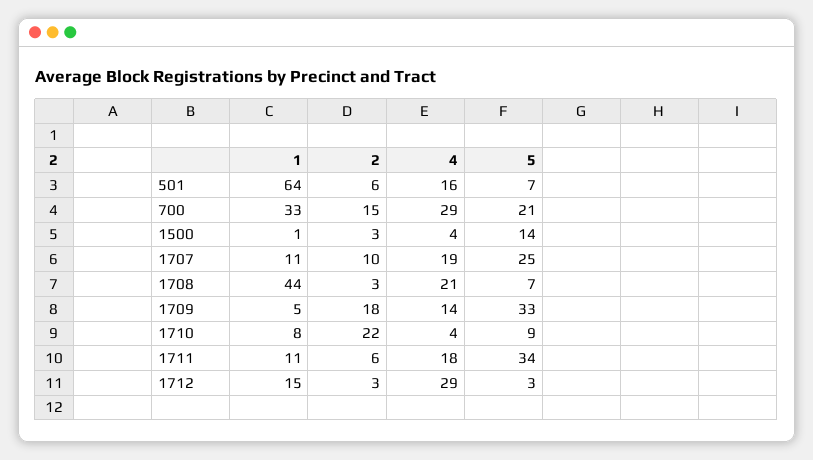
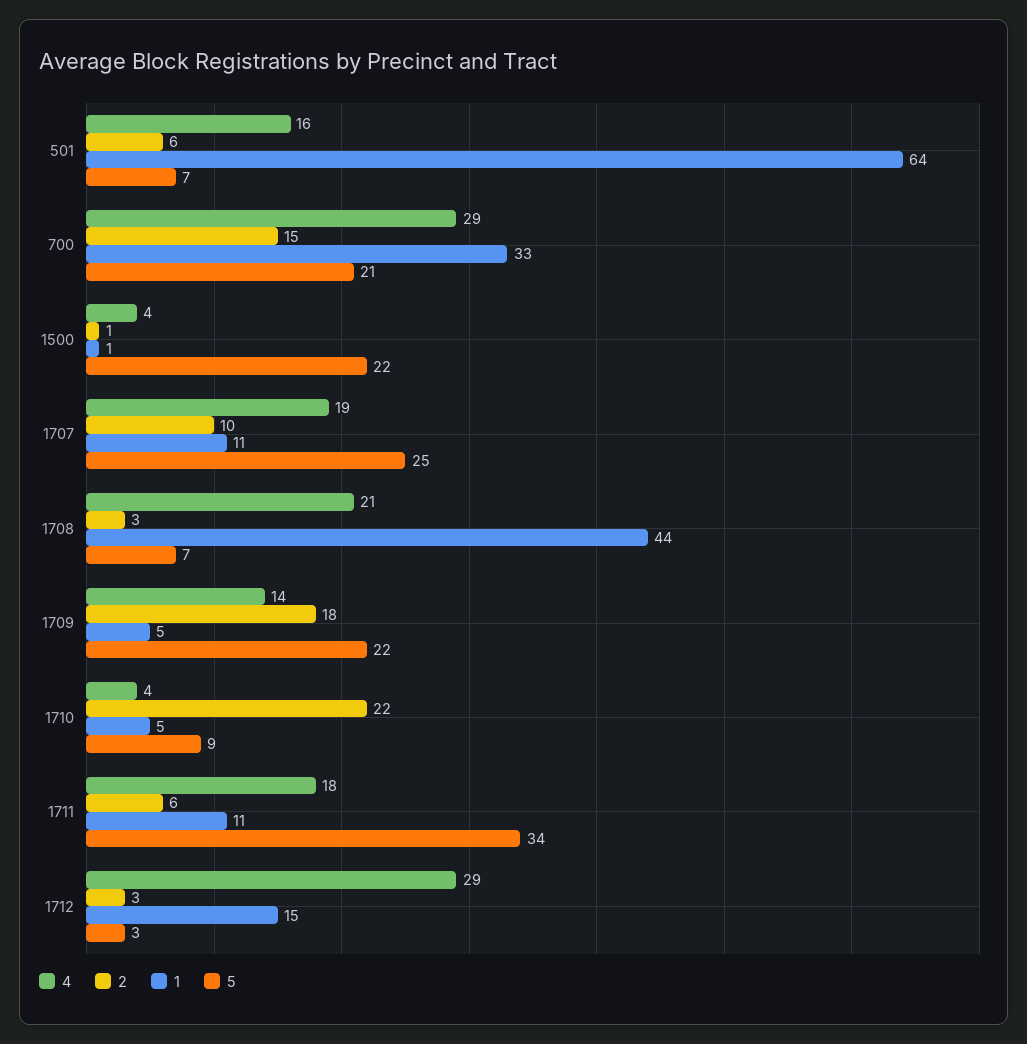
2, 1500: 3 -> 1
5, 1500: 14 -> 22
5, 1709: 33 -> 22
1, 1710: 8 -> 5

